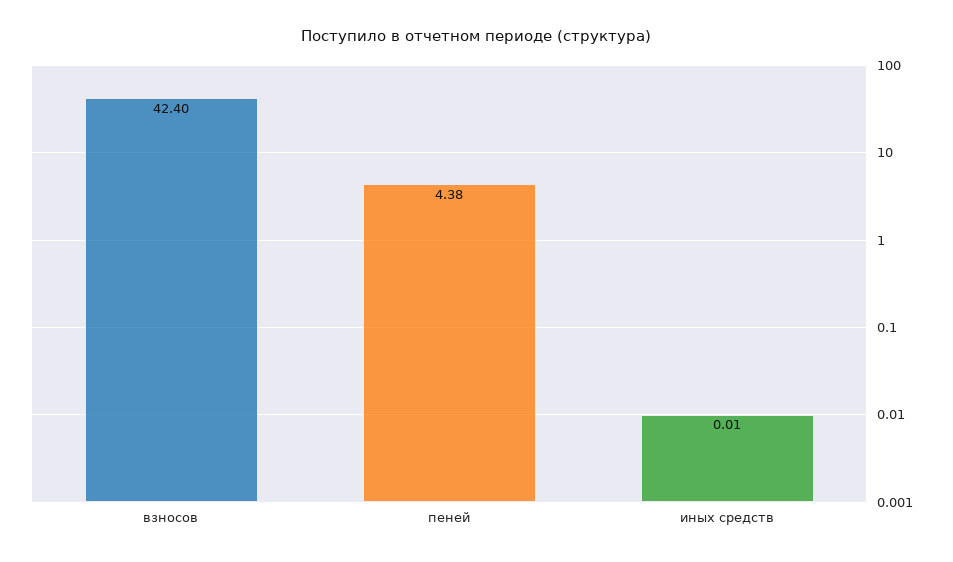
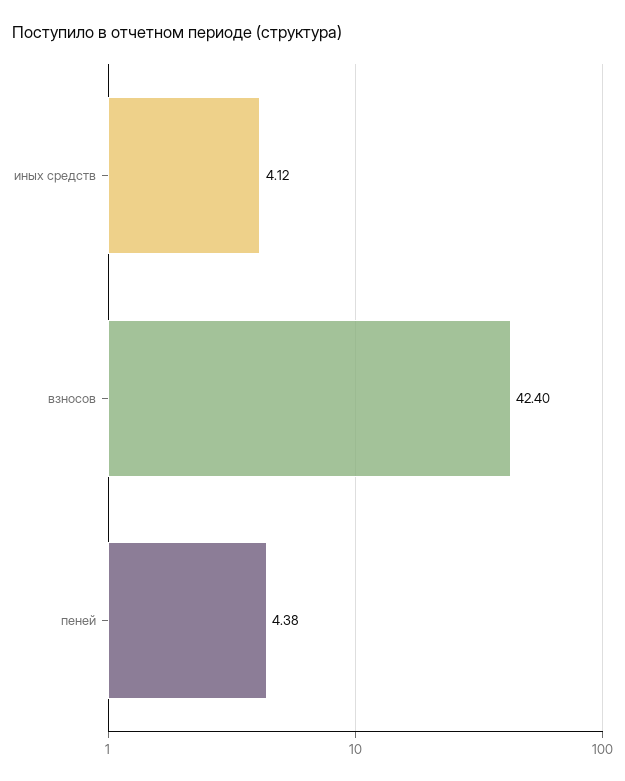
иных средств: 0.01 -> 4.12

